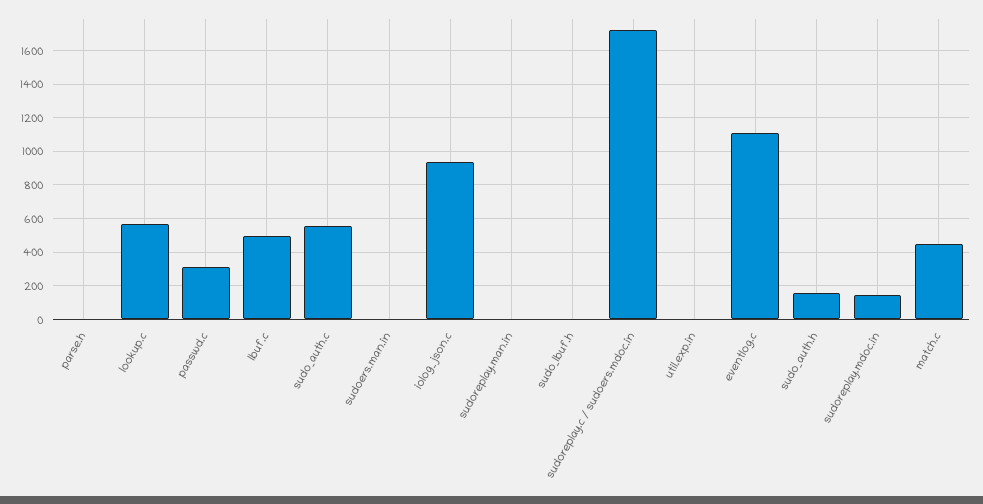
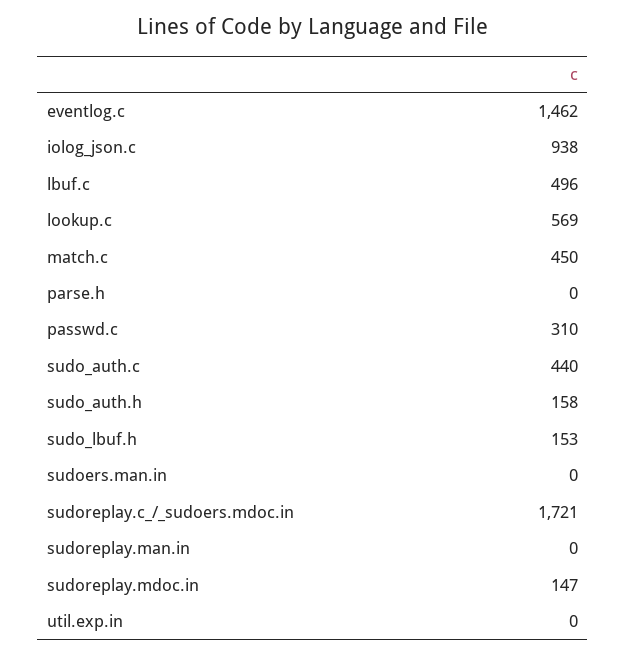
sudo_auth.c: 550 -> 440
sudo_lbuf.h: 0 -> 153
eventlog.c: 1100 -> 1462

